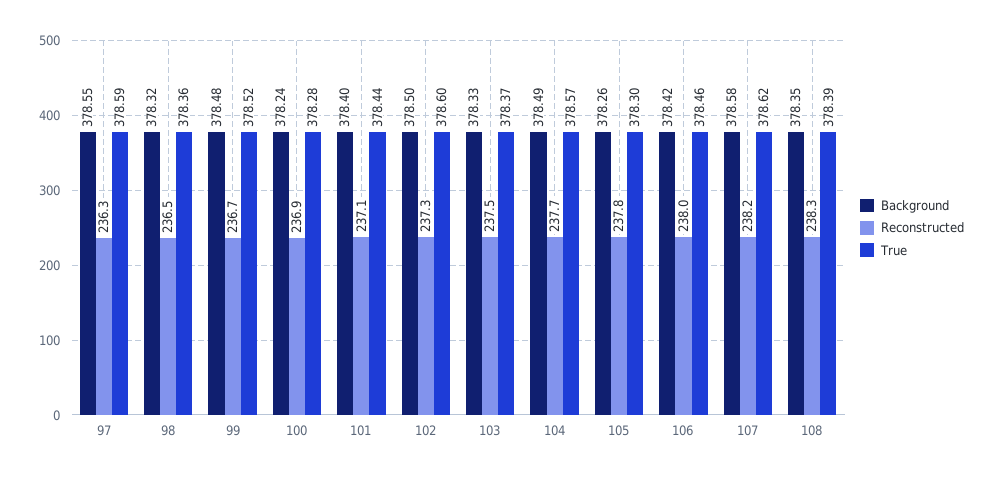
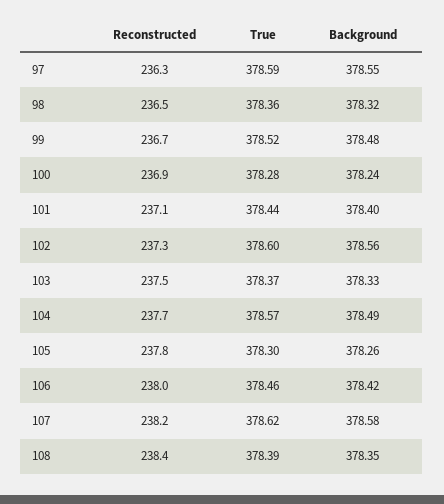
Background, 102: 378.5 -> 378.56
Reconstructed, 108: 238.3 -> 238.4

